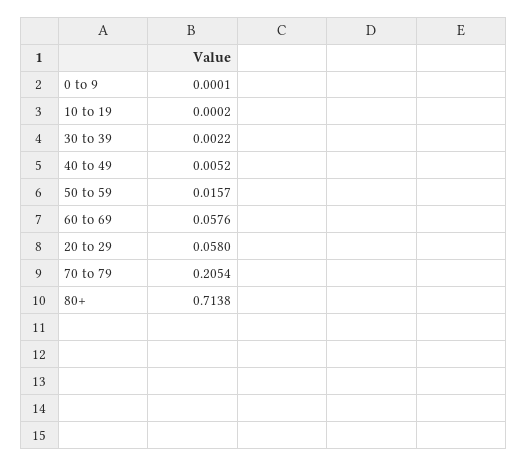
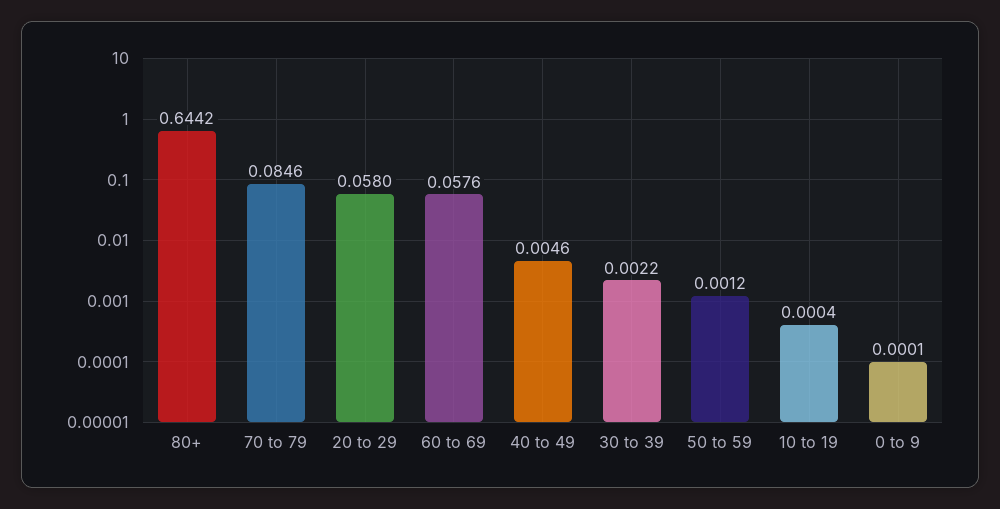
10 to 19: 0.0002 -> 0.0004
40 to 49: 0.0052 -> 0.0046
50 to 59: 0.0157 -> 0.0012
70 to 79: 0.2054 -> 0.0846
80+: 0.7138 -> 0.6442

